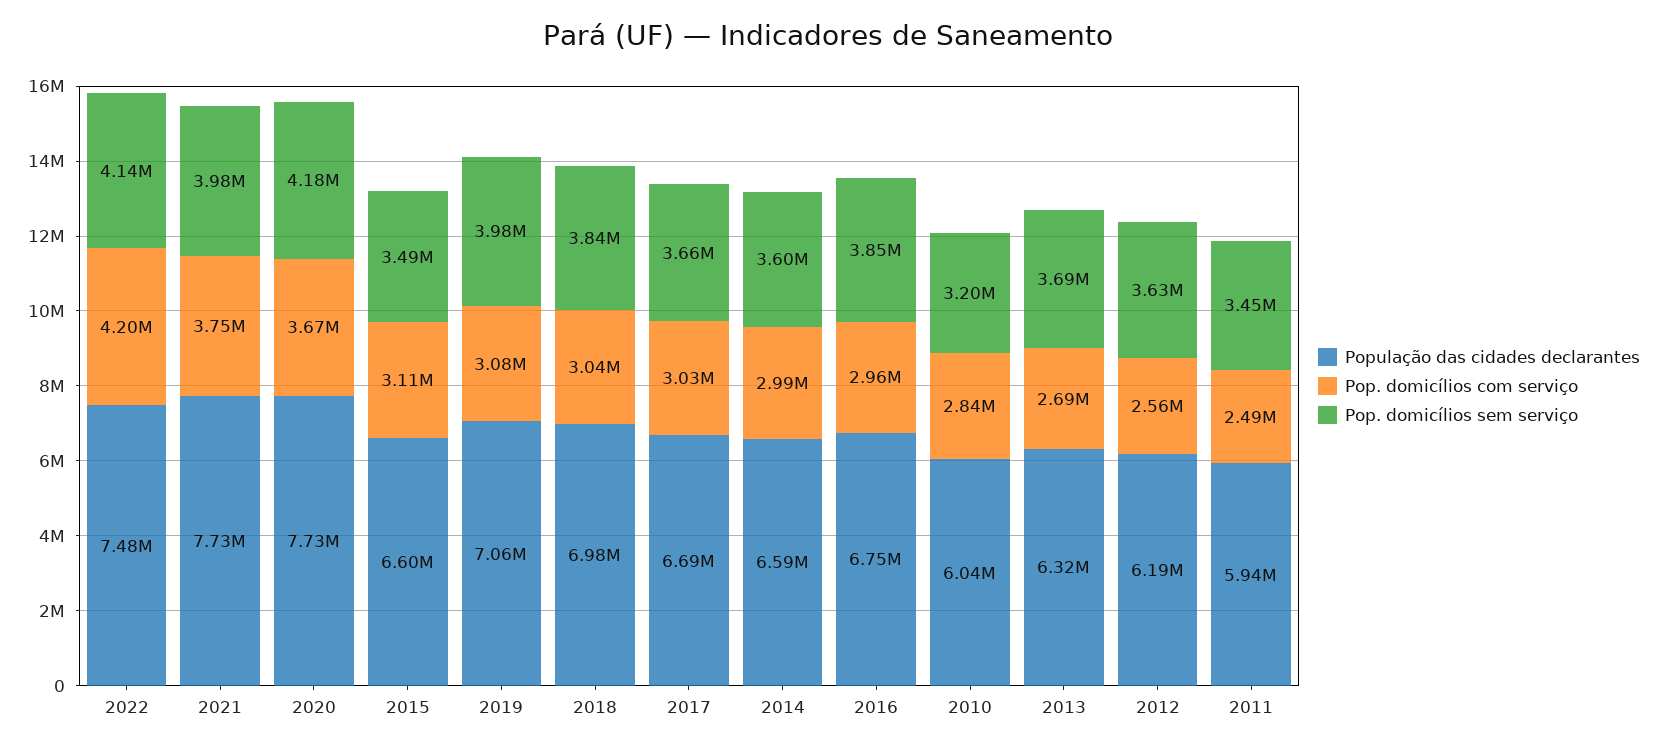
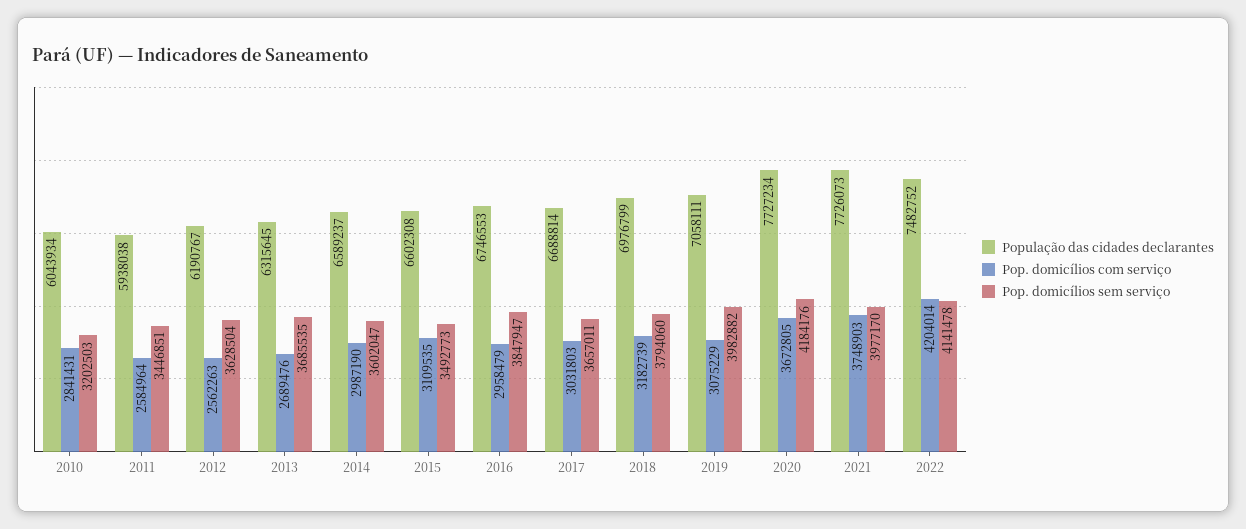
Pop. domicílios com serviço, 2018: 3040000 -> 3182739
Pop. domicílios sem serviço, 2018: 3840000 -> 3794060
Pop. domicílios com serviço, 2011: 2490000 -> 2584964

